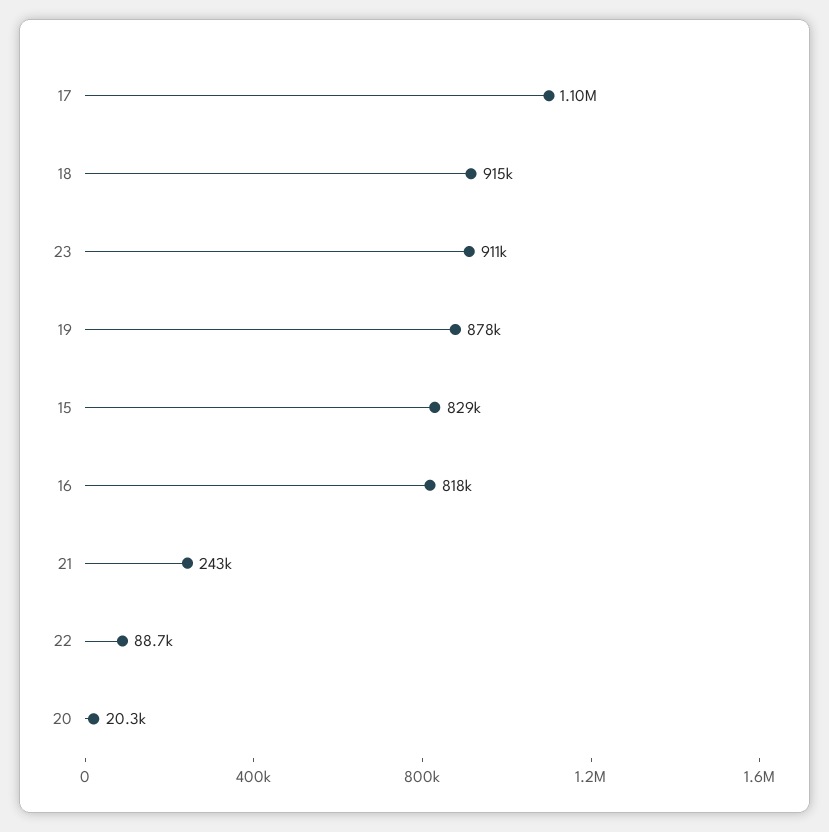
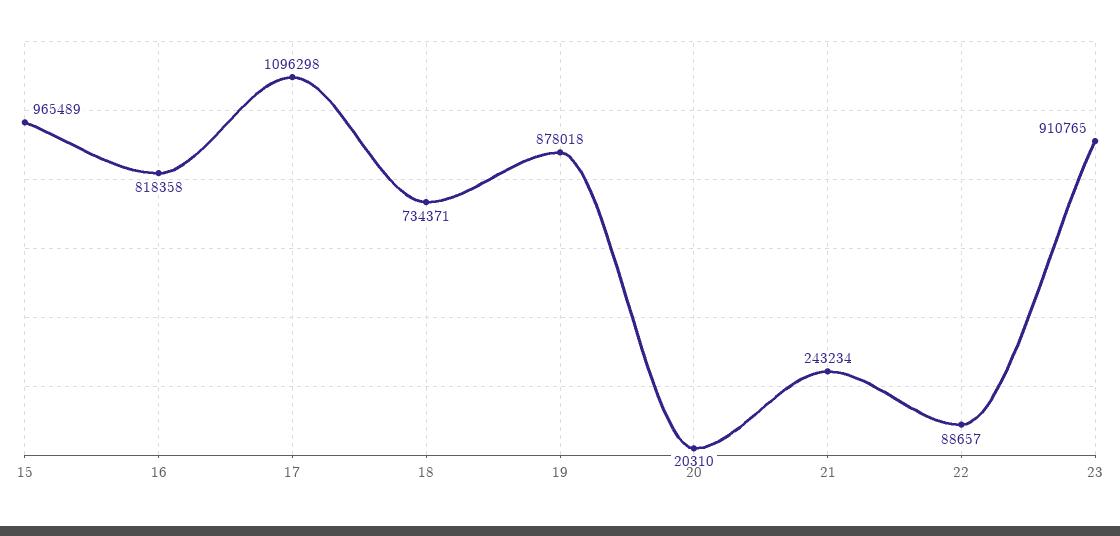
18: 915000 -> 734371
15: 829000 -> 965489

